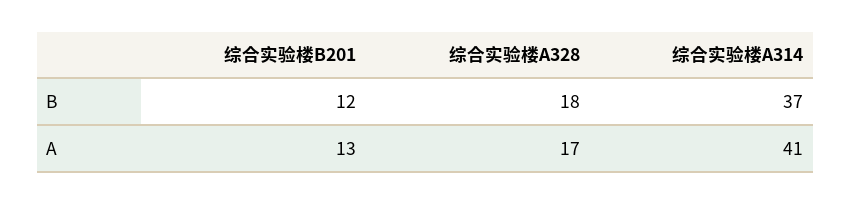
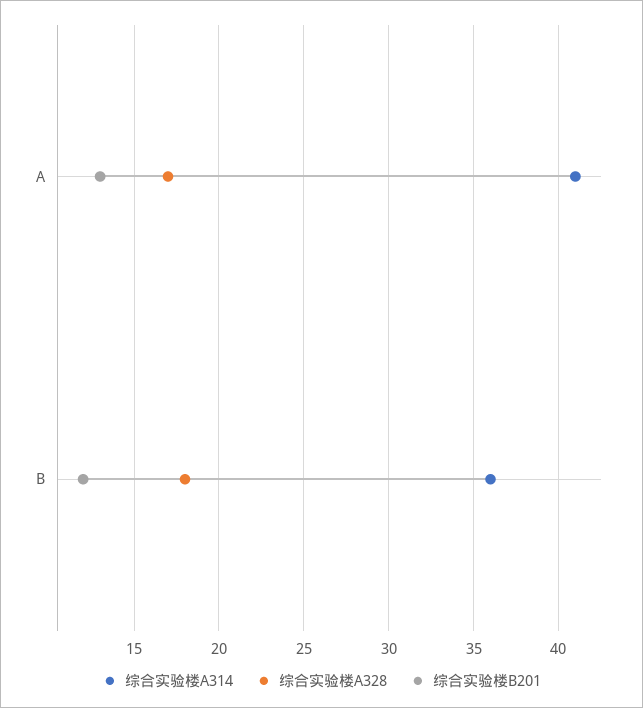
综合实验楼A314, B: 37 -> 36

